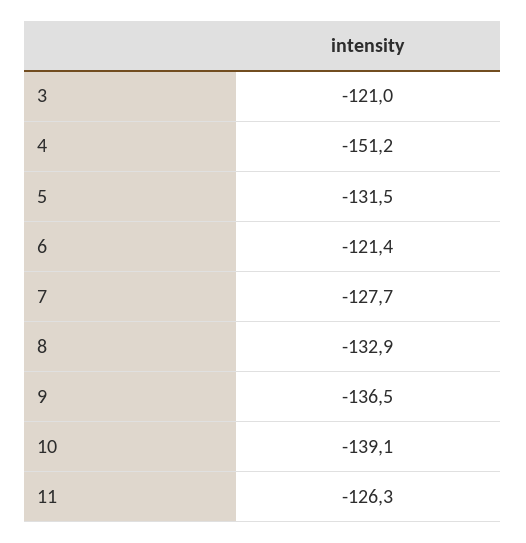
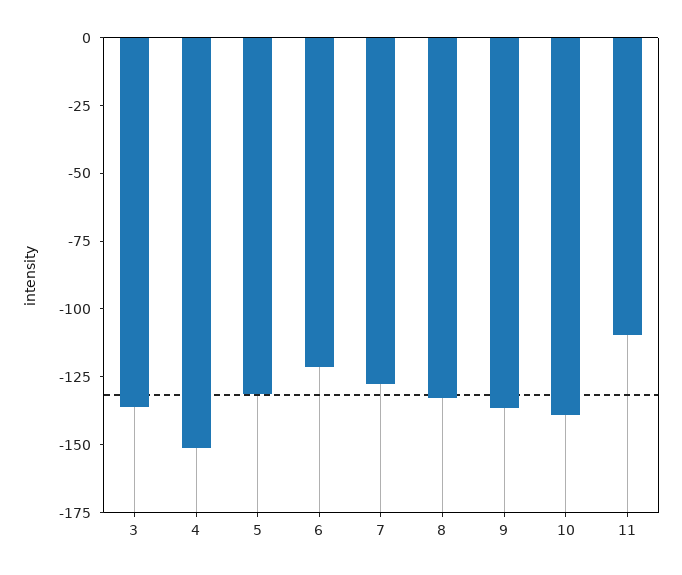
3: -121 -> -135
11: -126.3 -> -110

